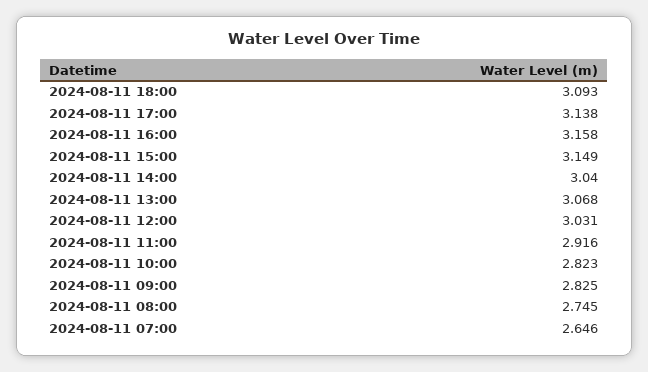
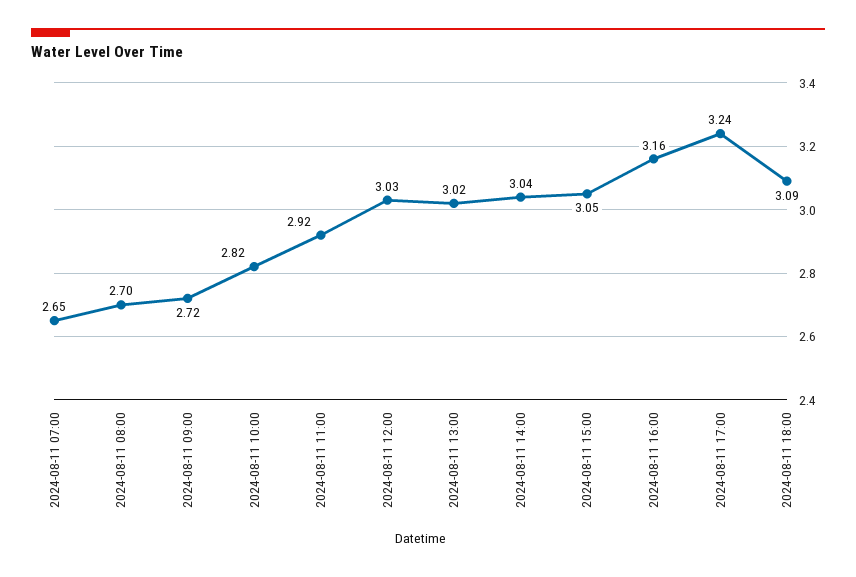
2024-08-11 17:00: 3.138 -> 3.24
2024-08-11 15:00: 3.149 -> 3.05
2024-08-11 13:00: 3.068 -> 3.02
2024-08-11 09:00: 2.825 -> 2.72
2024-08-11 08:00: 2.745 -> 2.7

